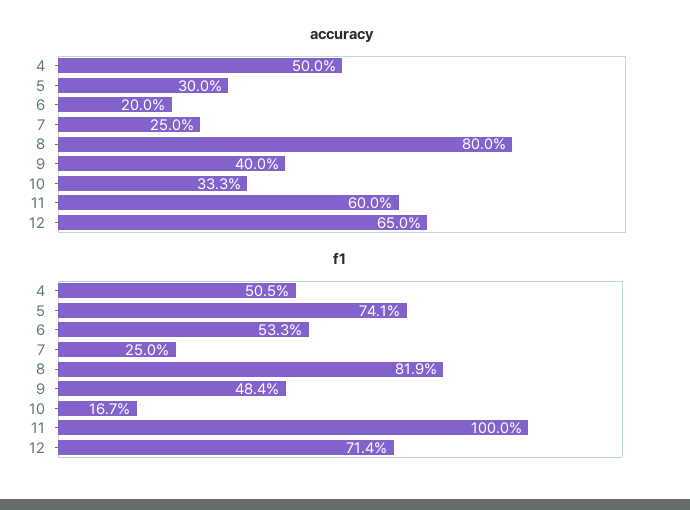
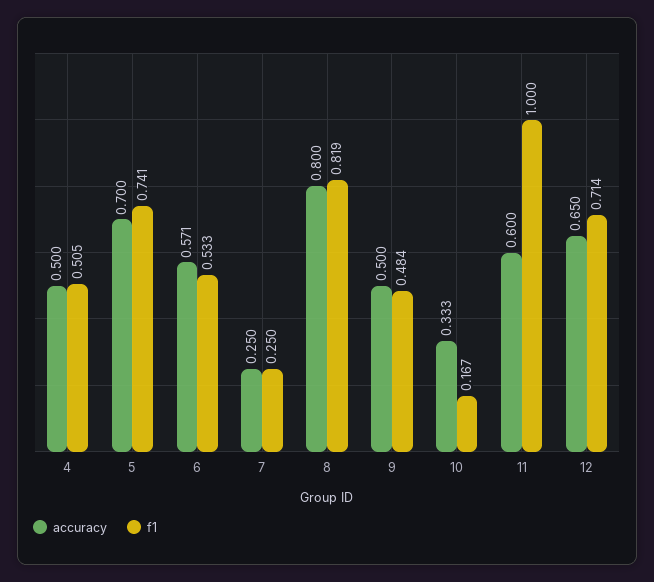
accuracy, 5: 0.3 -> 0.7
accuracy, 6: 0.2 -> 0.571
accuracy, 9: 0.4 -> 0.5

